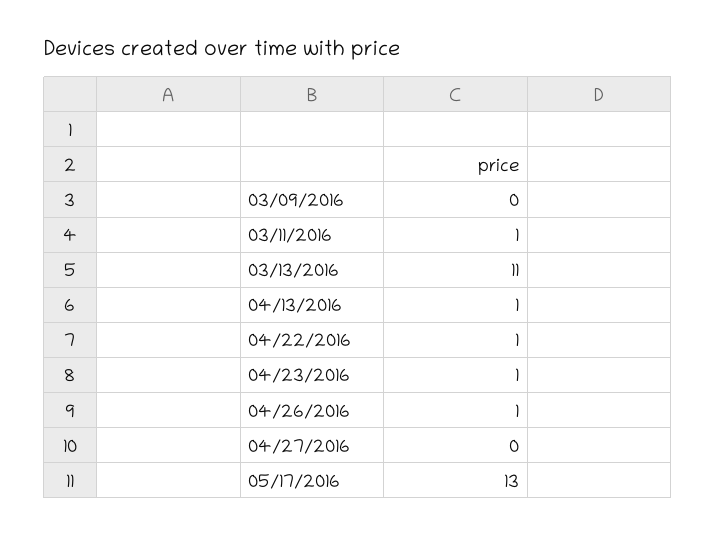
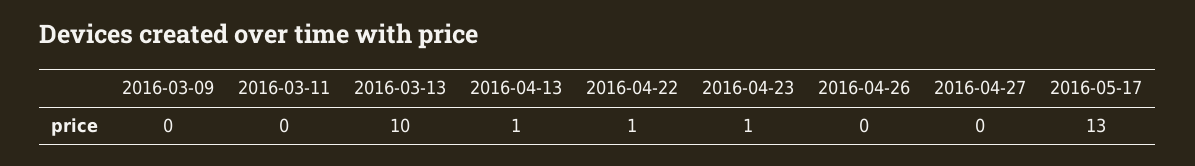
03/11/2016: 1 -> 0
03/13/2016: 11 -> 10
04/26/2016: 1 -> 0

